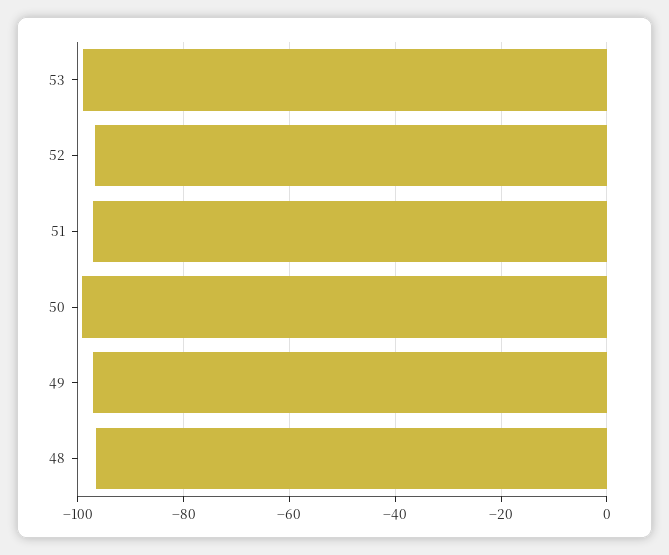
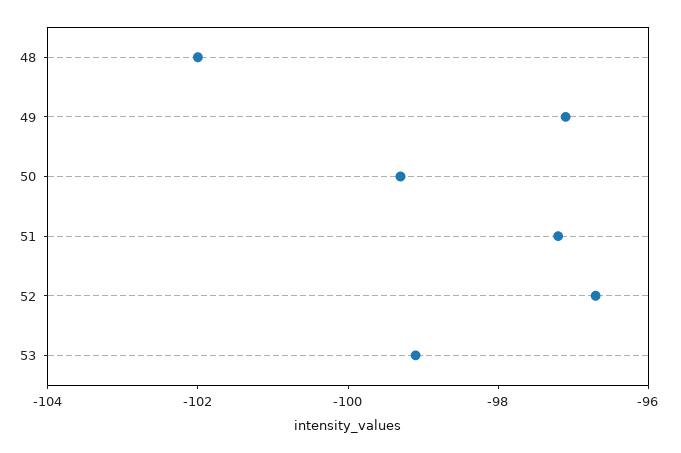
48: -96 -> -102

